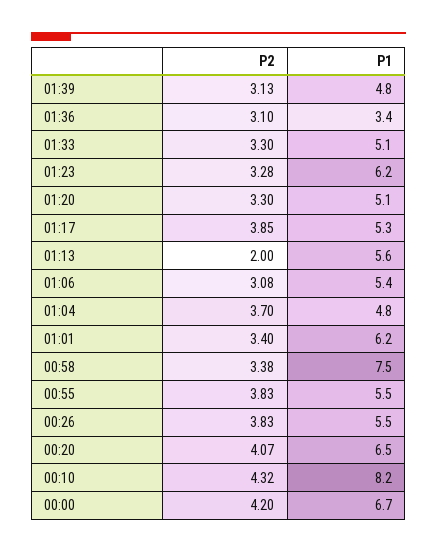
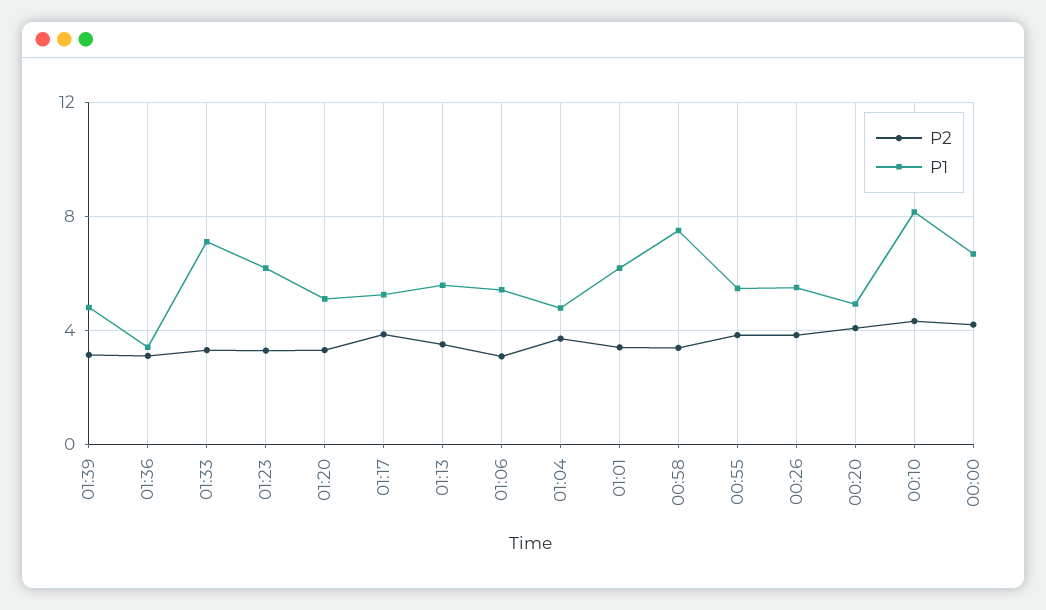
P1, 01:33: 5.1 -> 7
P2, 01:13: 2 -> 3.5
P1, 00:20: 6.5 -> 5

